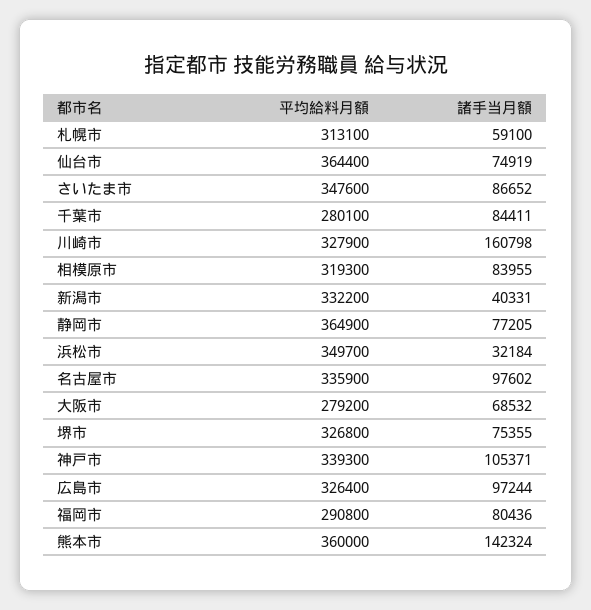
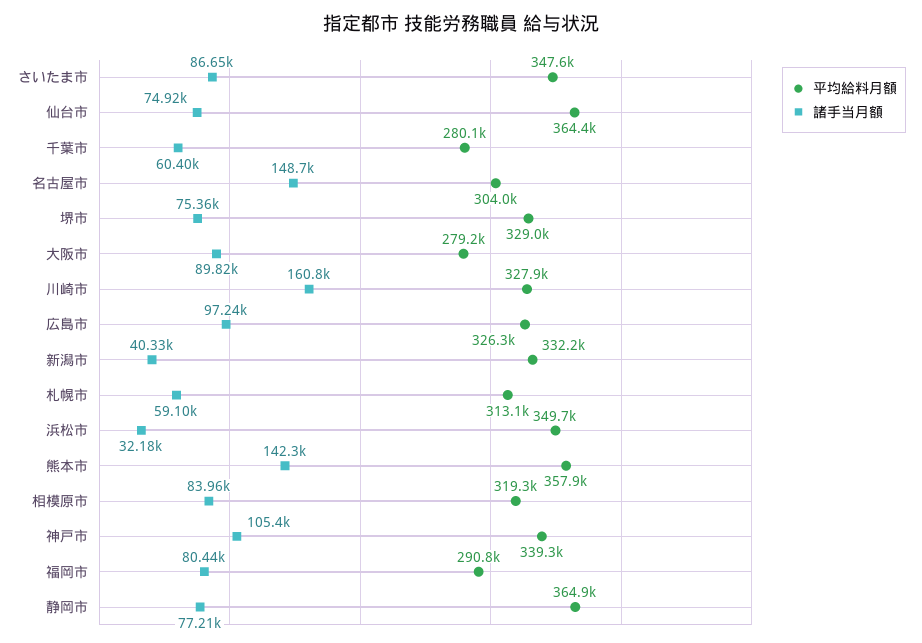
諸手当月額, 千葉市: 84411 -> 60400
平均給料月額, 名古屋市: 335900 -> 304000
諸手当月額, 名古屋市: 97602 -> 148700
諸手当月額, 大阪市: 68532 -> 89820
平均給料月額, 堺市: 326800 -> 329000
平均給料月額, 広島市: 326400 -> 326300
平均給料月額, 熊本市: 360000 -> 357900

